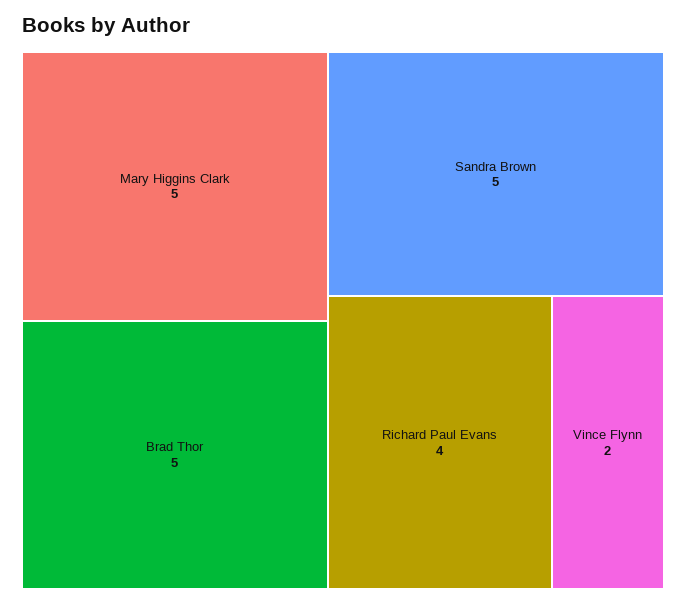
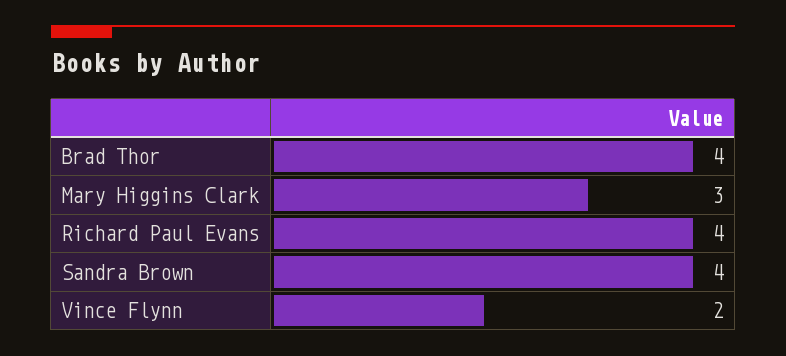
Mary Higgins Clark: 5 -> 3
Brad Thor: 5 -> 4
Sandra Brown: 5 -> 4

